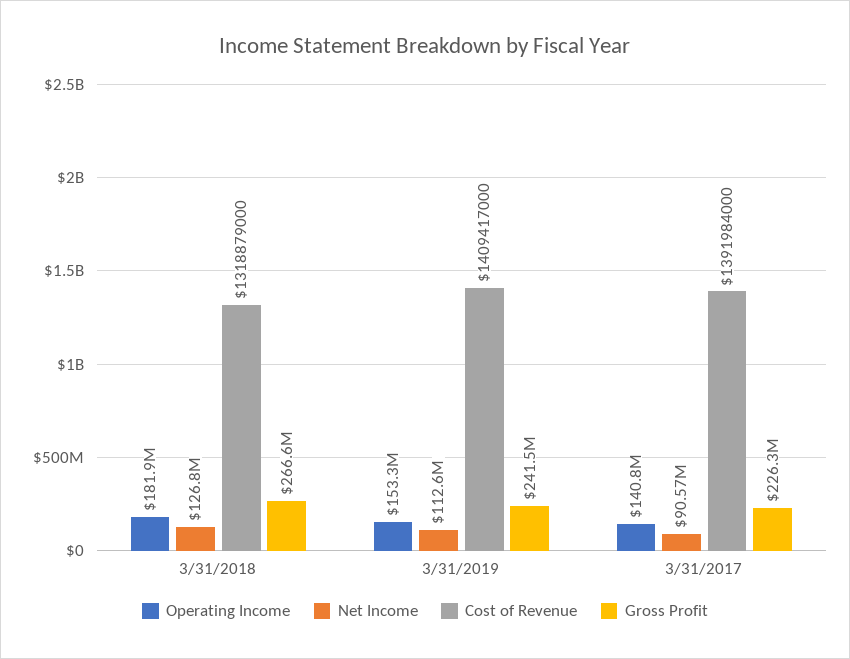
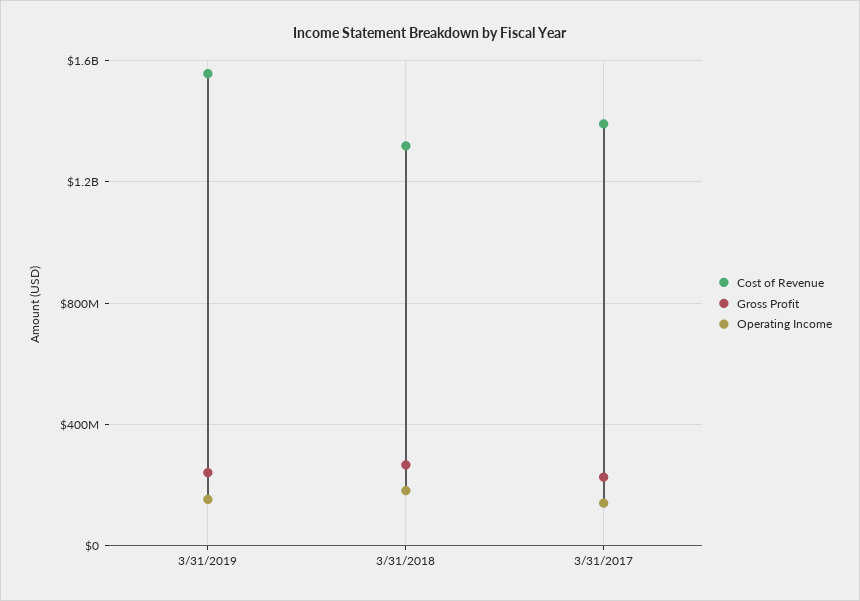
Net Income, 3/31/2018: 126800000 -> none
Net Income, 3/31/2019: 112600000 -> none
Cost of Revenue, 3/31/2019: 1409417000 -> 1550000000
Net Income, 3/31/2017: 90570000 -> none

